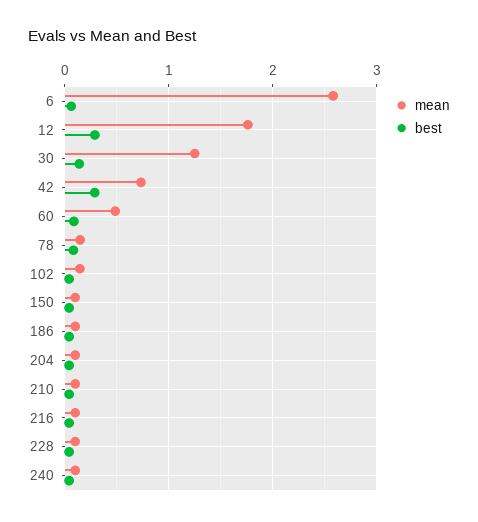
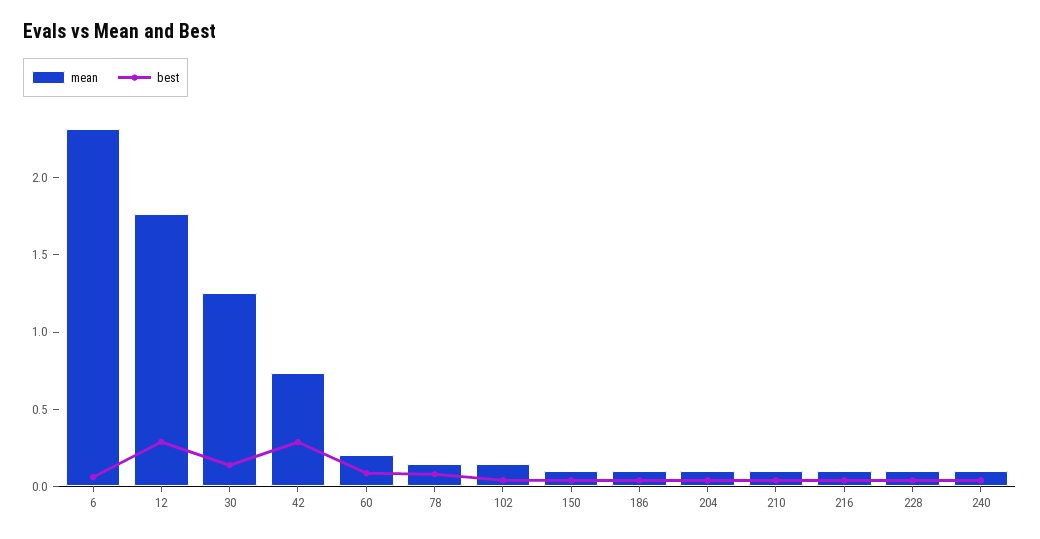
mean, 6: 2.6 -> 2.3
mean, 60: 0.5 -> 0.2

